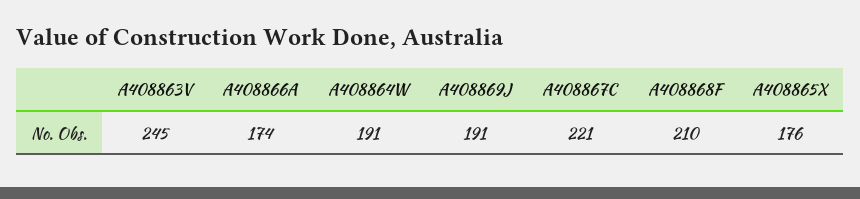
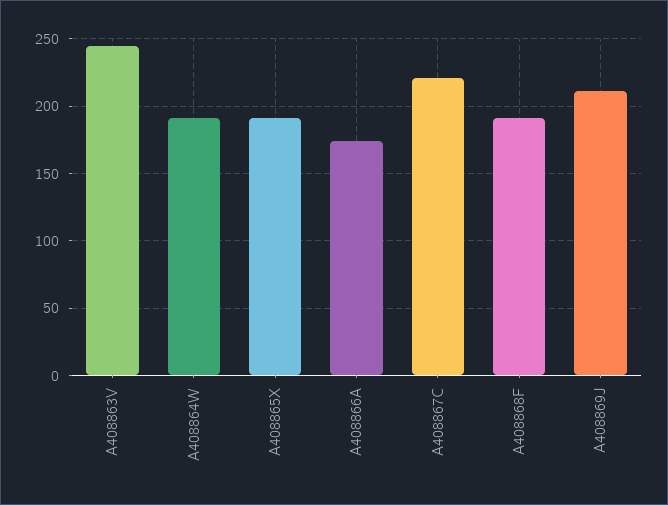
A408869J: 191 -> 210
A408868F: 210 -> 190
A408865X: 176 -> 190

